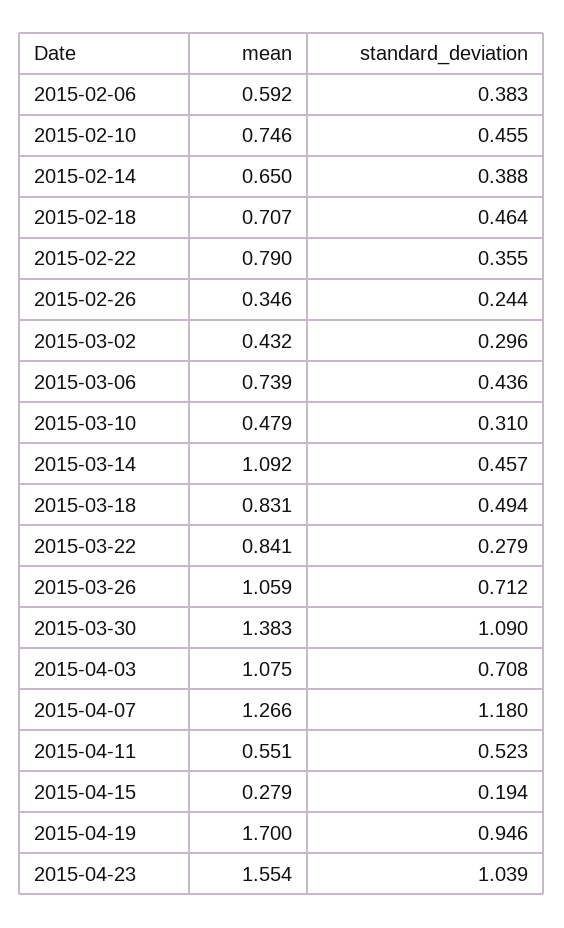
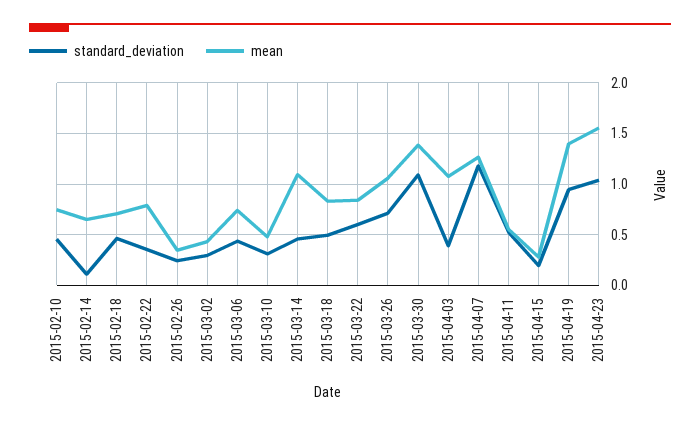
mean, 2015-02-06: 0.592 -> none
standard_deviation, 2015-02-06: 0.383 -> none
standard_deviation, 2015-02-14: 0.388 -> 0.1
standard_deviation, 2015-03-22: 0.279 -> 0.6
standard_deviation, 2015-04-03: 0.708 -> 0.4
mean, 2015-04-19: 1.7 -> 1.4

